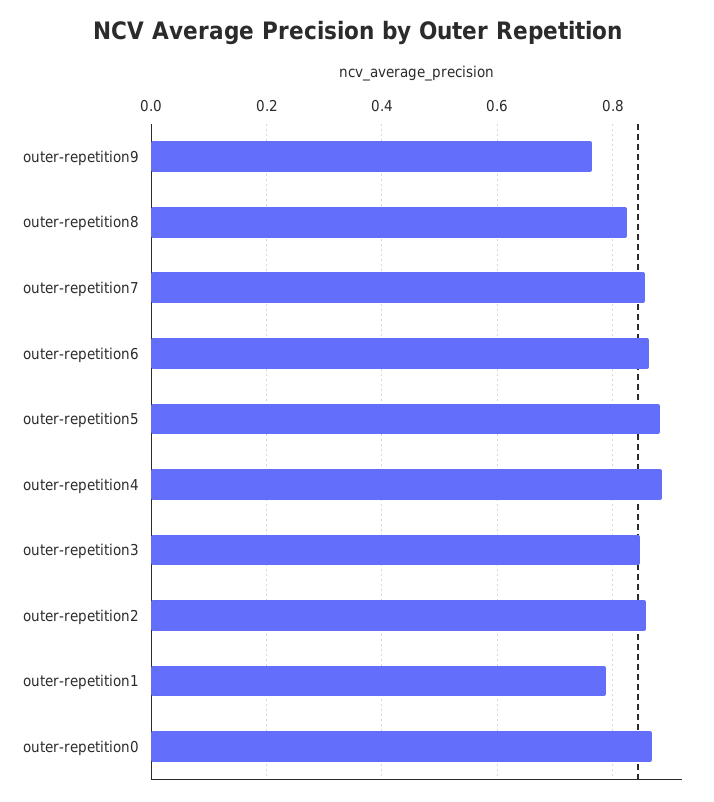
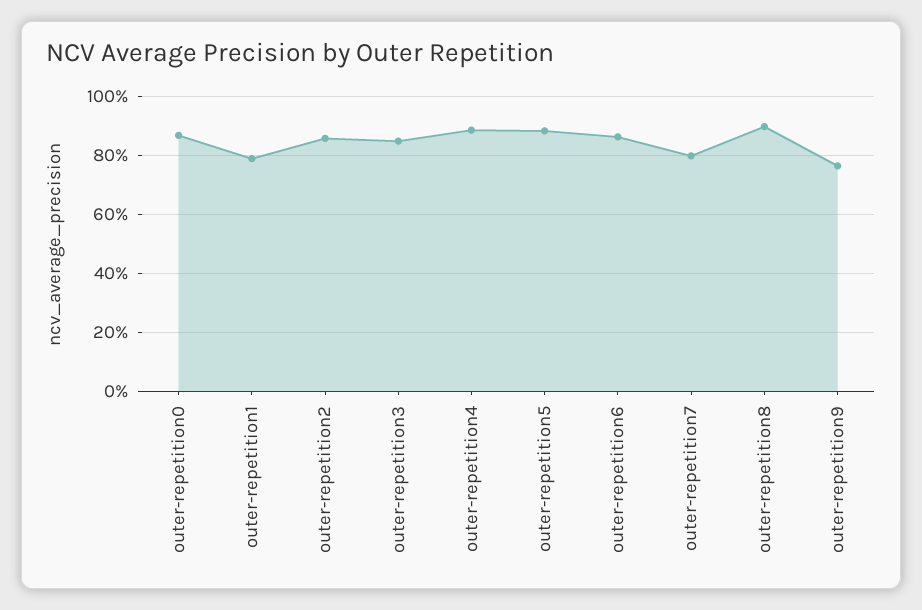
outer-repetition8: 0.82 -> 0.9
outer-repetition7: 0.86 -> 0.8

